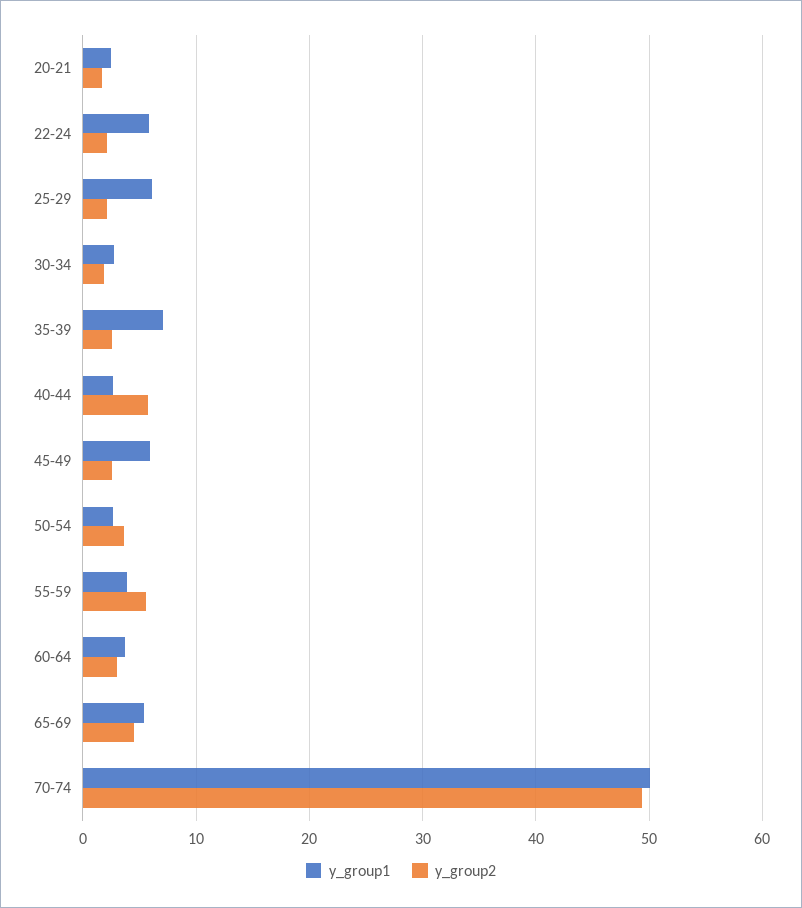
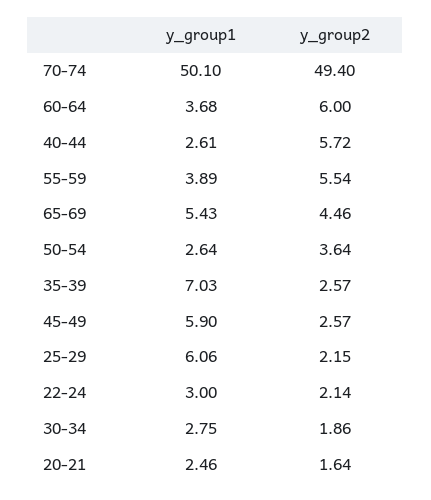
y_group1, 22-24: 6 -> 3
y_group2, 60-64: 3 -> 6

